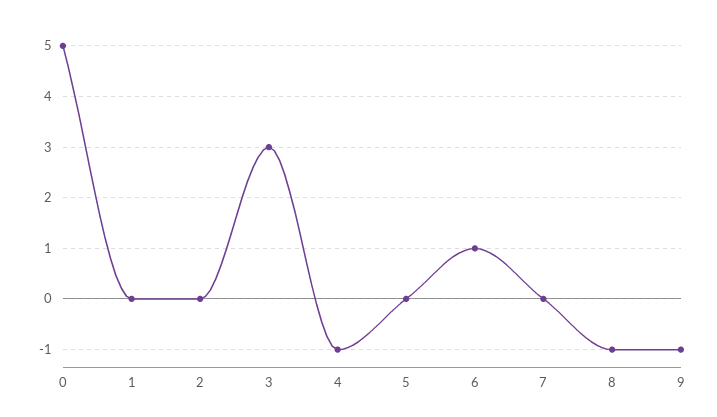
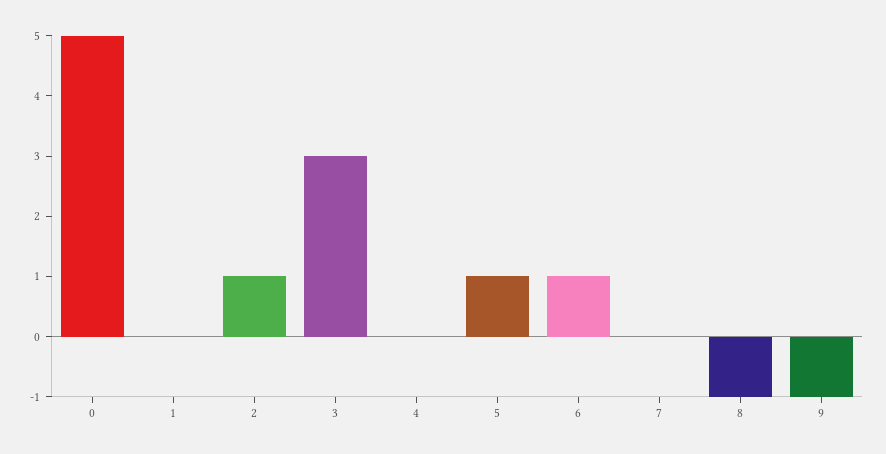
2: 0 -> 1
4: -1 -> 0
5: 0 -> 1

